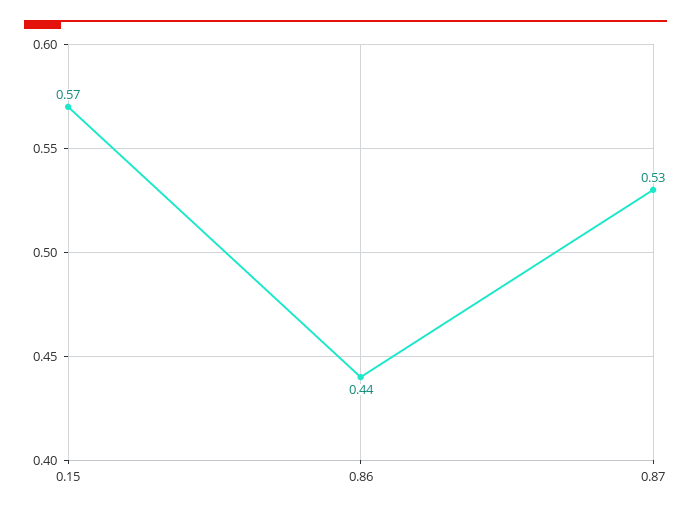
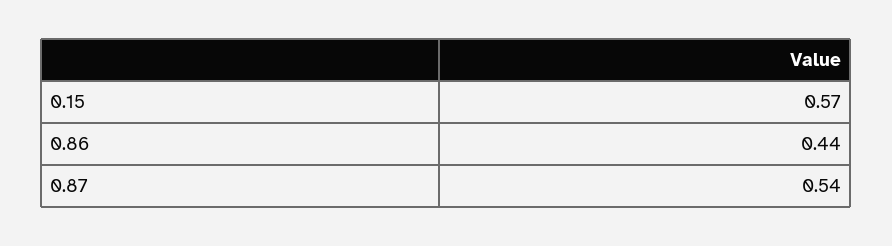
0.87: 0.53 -> 0.54

